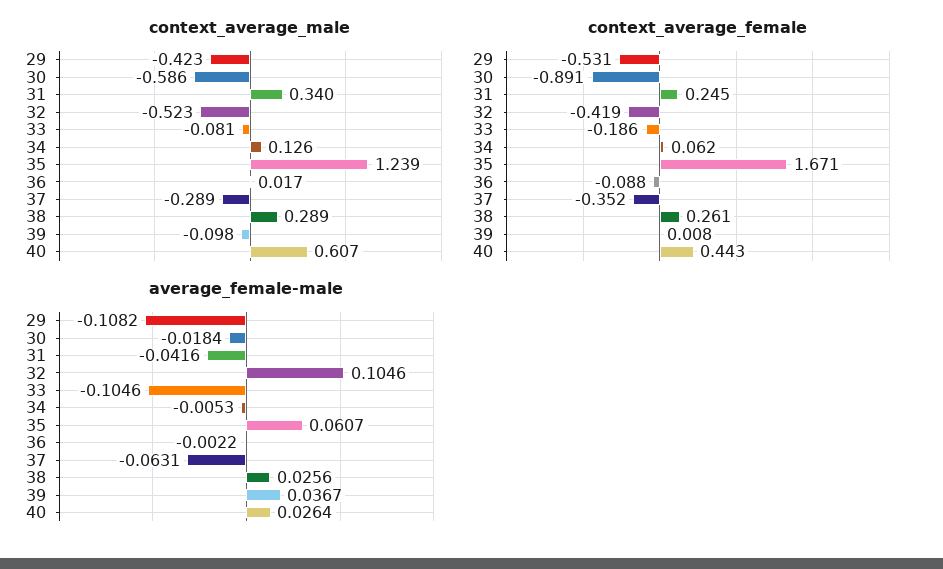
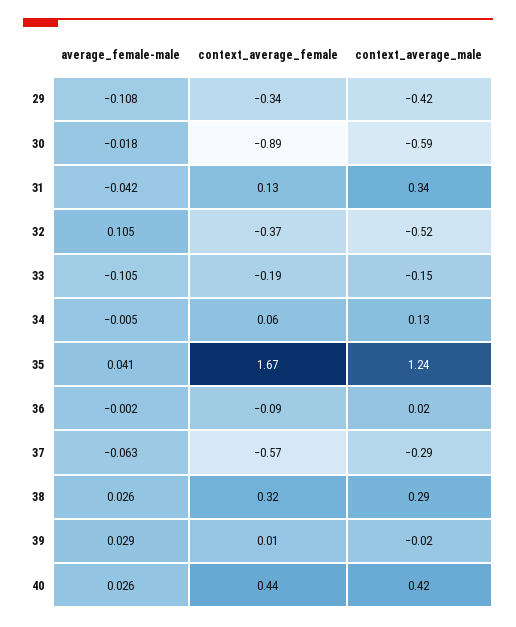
context_average_male, 33: -0.081 -> -0.15
context_average_male, 39: -0.098 -> -0.02
context_average_male, 40: 0.607 -> 0.42
context_average_female, 29: -0.531 -> -0.34
context_average_female, 31: 0.245 -> 0.13
context_average_female, 32: -0.419 -> -0.37
context_average_female, 37: -0.352 -> -0.57
context_average_female, 38: 0.261 -> 0.32
average_female-male, 35: 0.0607 -> 0.041
average_female-male, 39: 0.0367 -> 0.029

